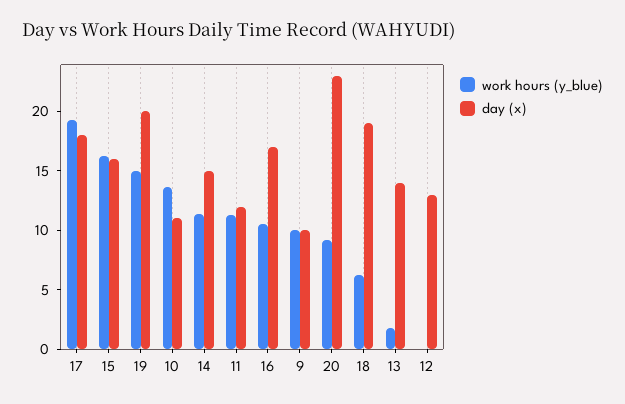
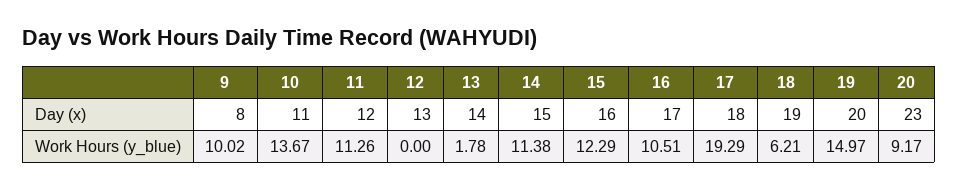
work hours (y_blue), 15: 16 -> 12.29
day (x), 9: 10 -> 8

